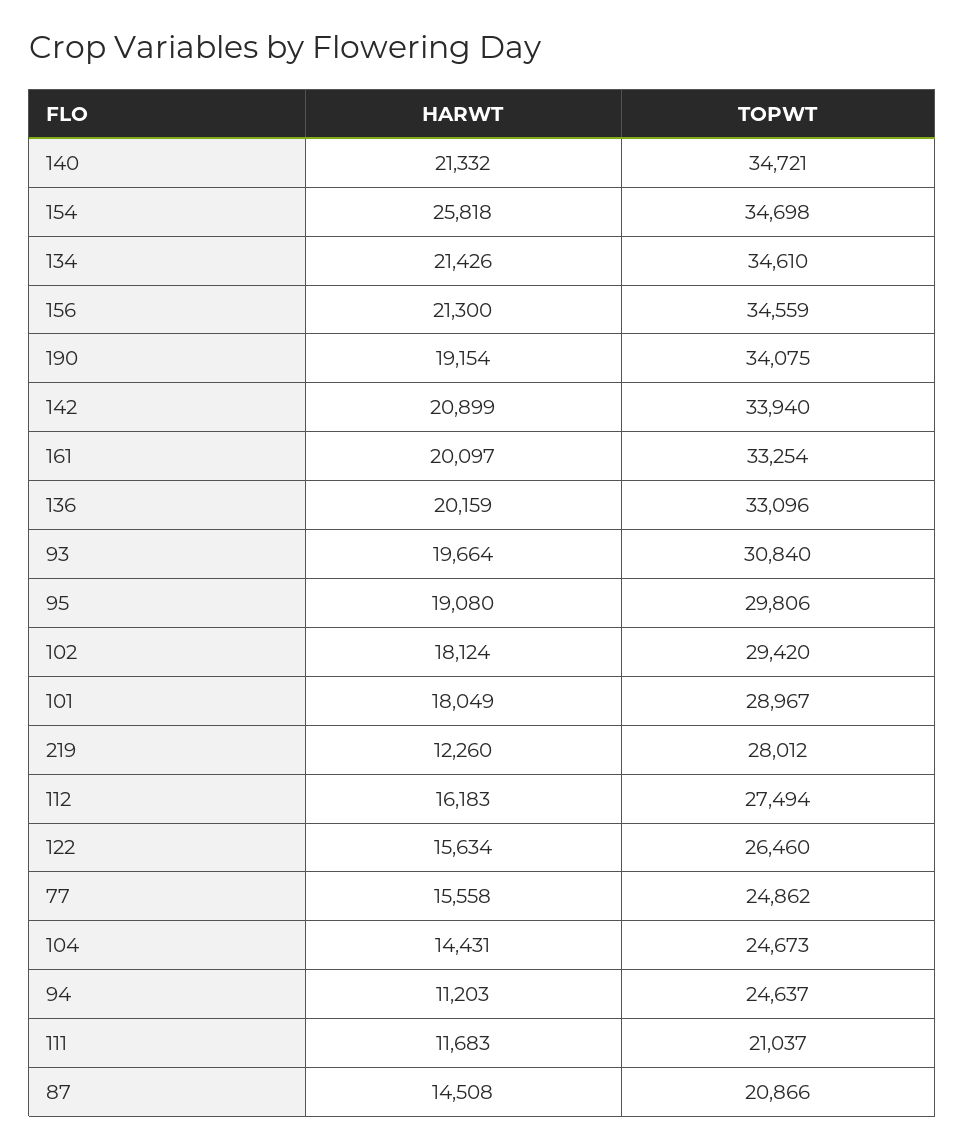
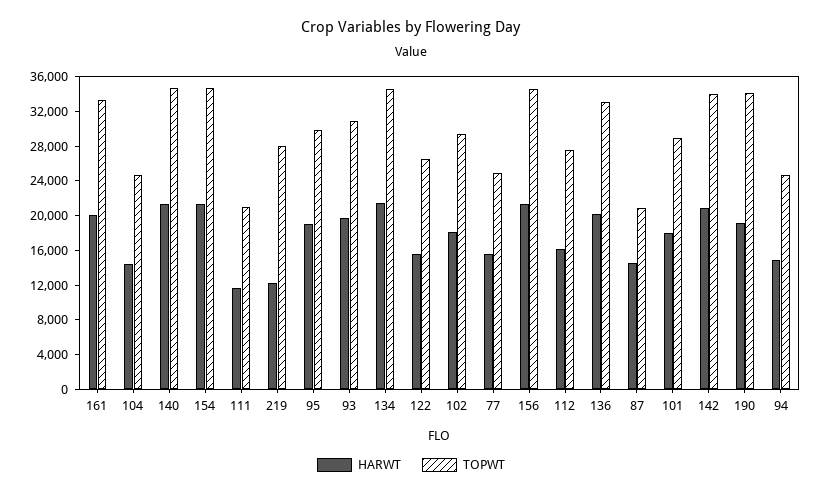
HARWT, 154: 25818 -> 21000
HARWT, 94: 11203 -> 15000

